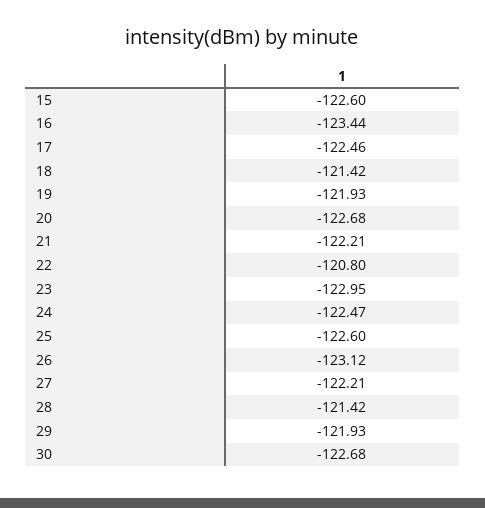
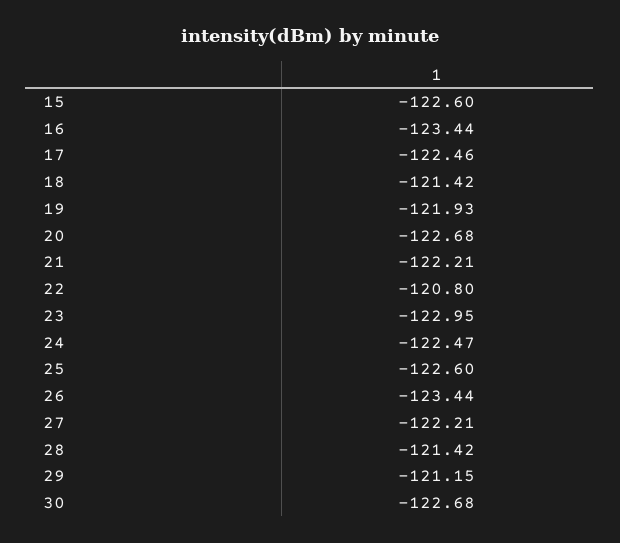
26: -123.12 -> -123.44
29: -121.93 -> -121.15

